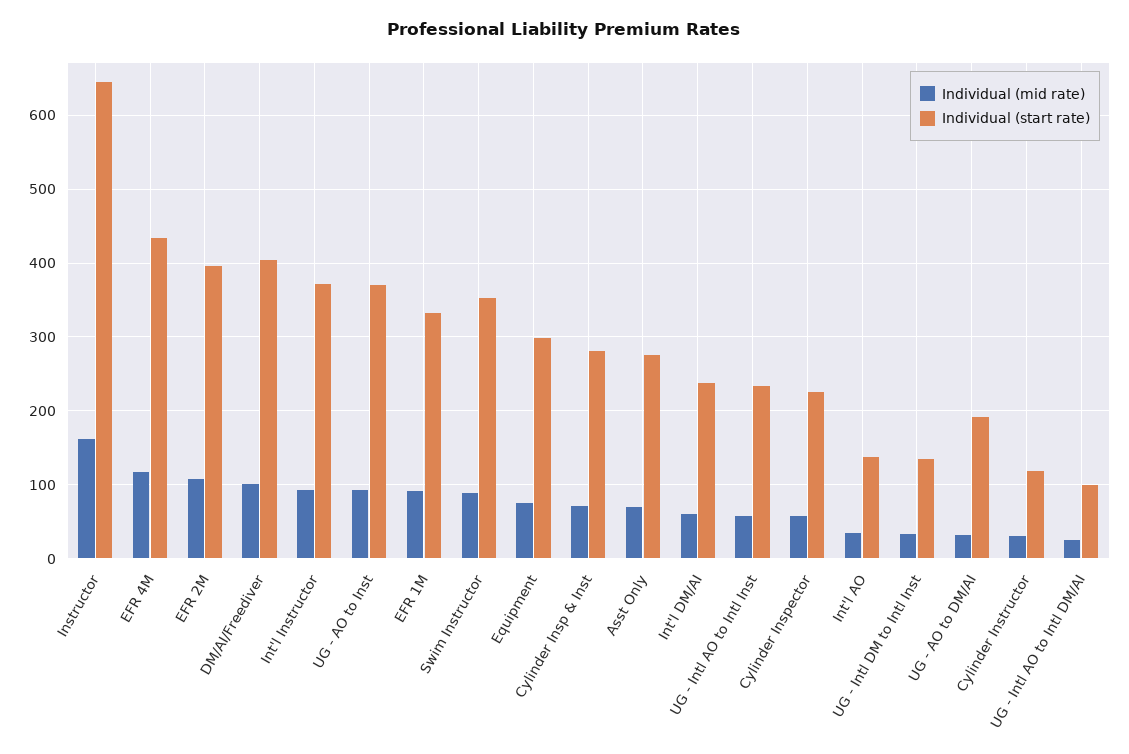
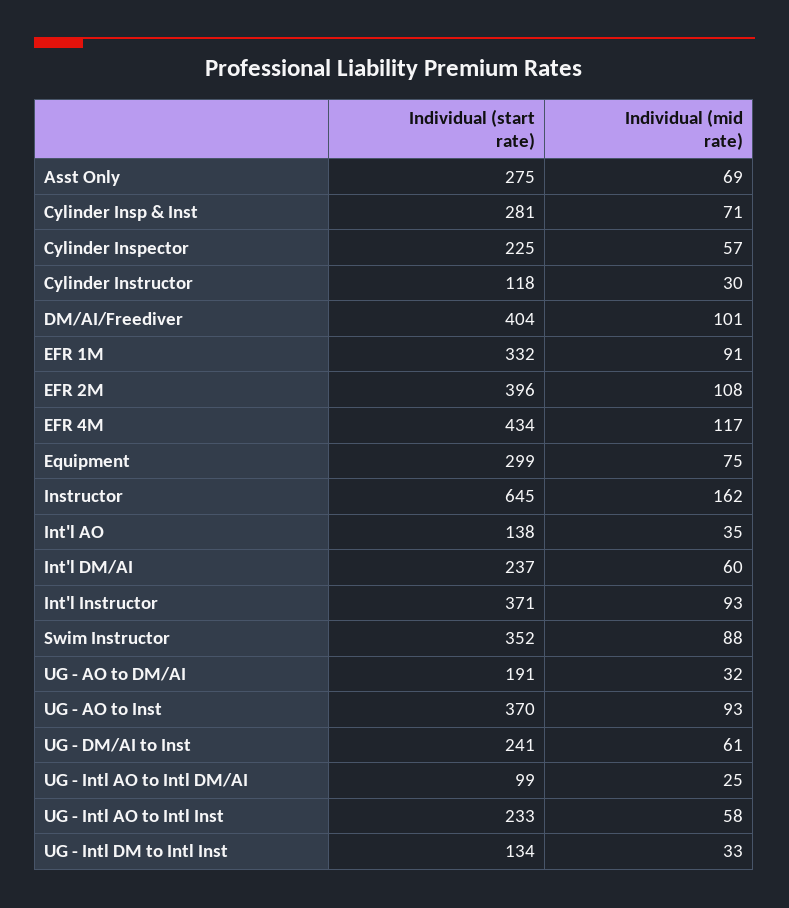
Individual (start rate), UG - DM/AI to Inst: none -> 241
Individual (mid rate), UG - DM/AI to Inst: none -> 61

